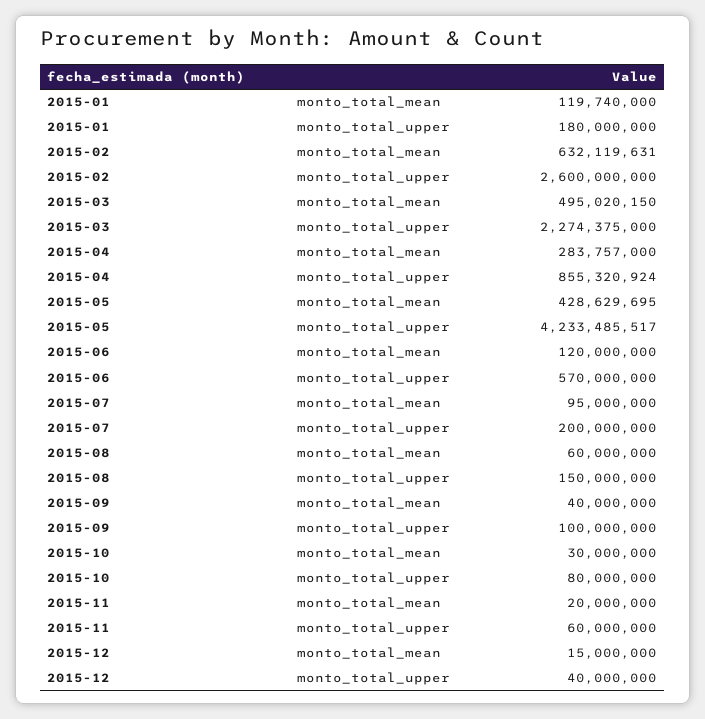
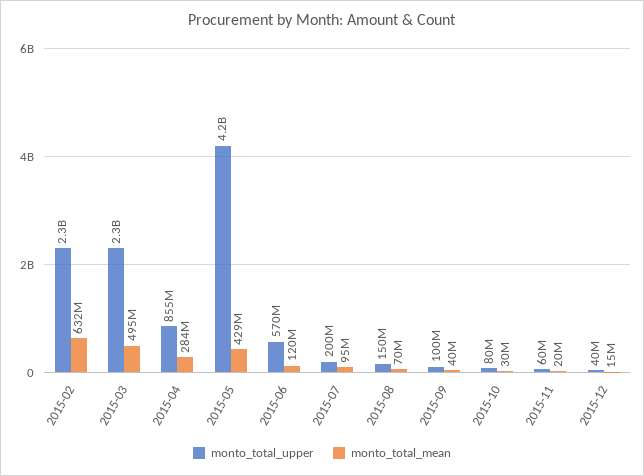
monto_total_mean, 2015-01: 119740000 -> none
monto_total_upper, 2015-01: 180000000 -> none
monto_total_upper, 2015-02: 2600000000 -> 2300000000
monto_total_mean, 2015-08: 60000000 -> 70000000

